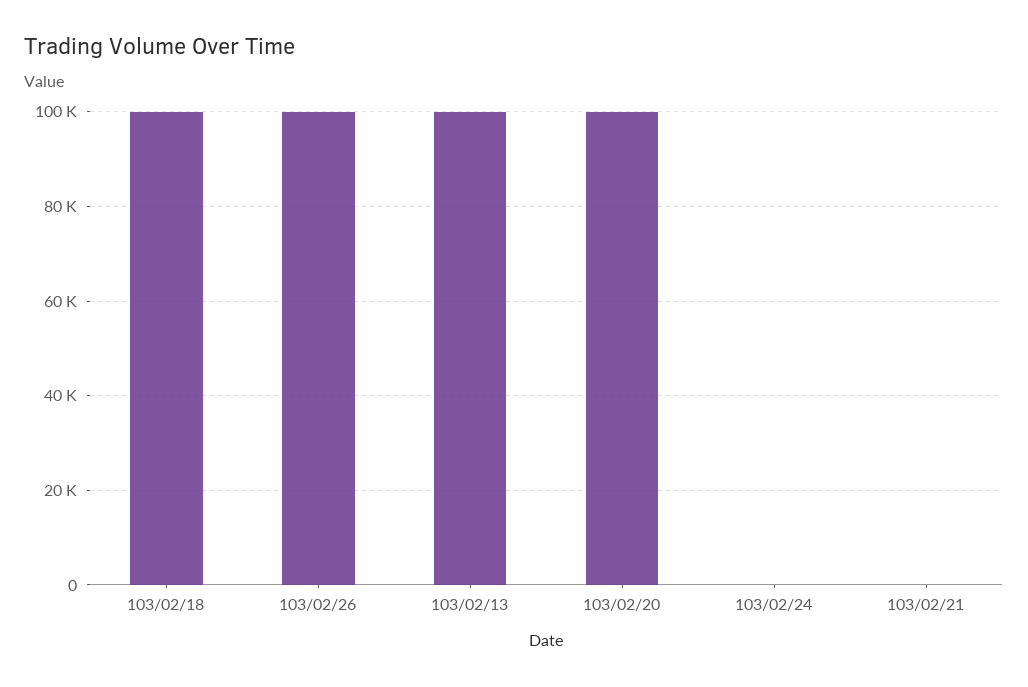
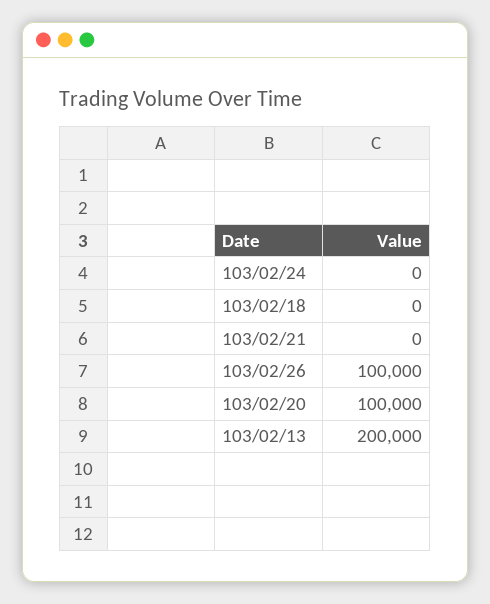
103/02/18: 100000 -> 0
103/02/13: 100000 -> 200000

